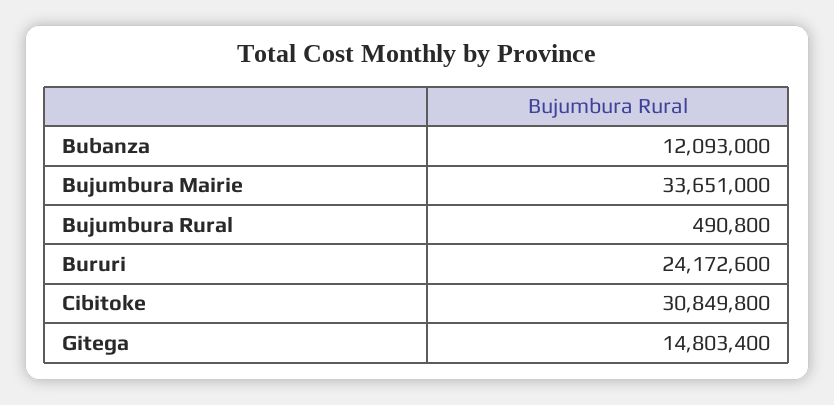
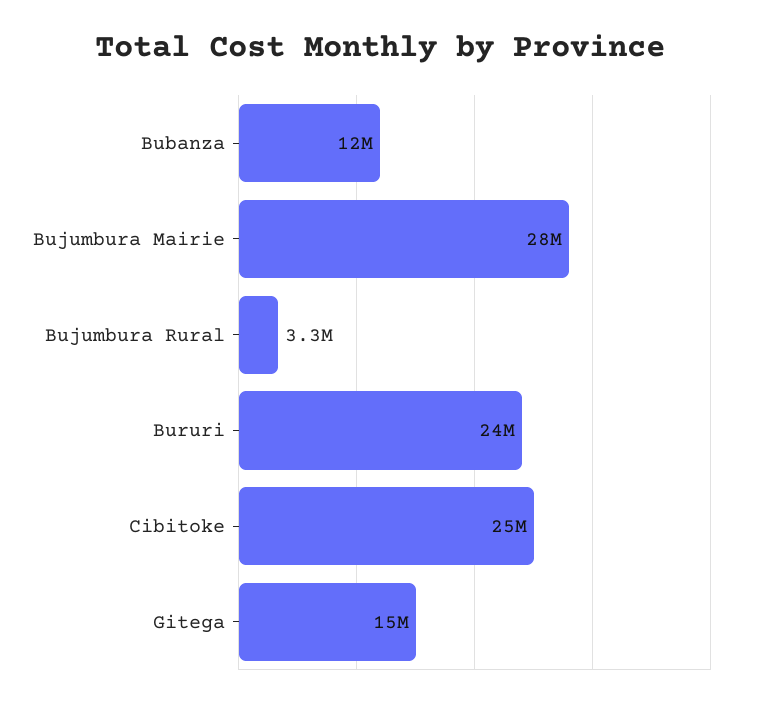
Bujumbura Mairie: 33651000 -> 28000000
Bujumbura Rural: 490800 -> 3300000
Cibitoke: 30849800 -> 25000000

